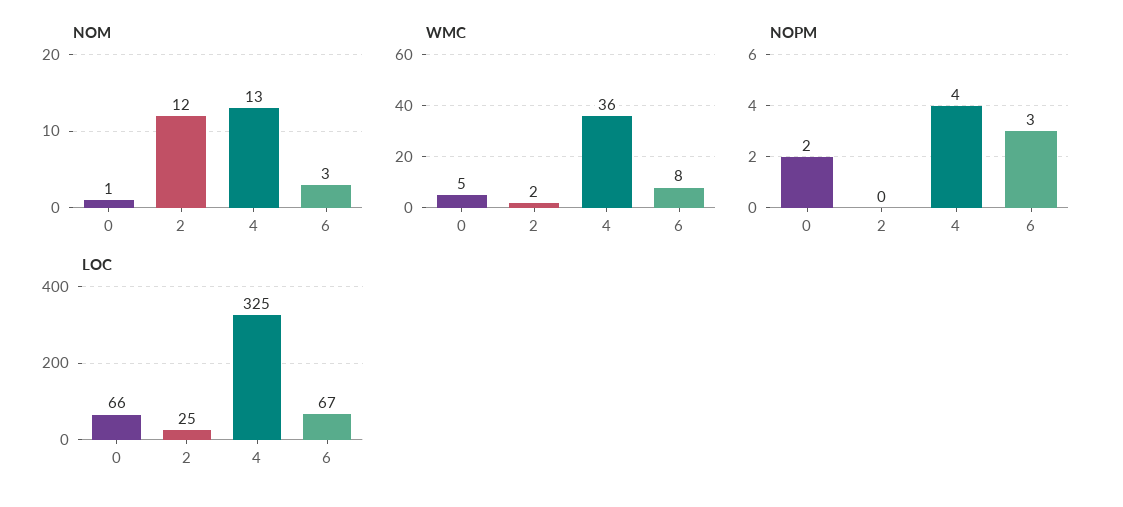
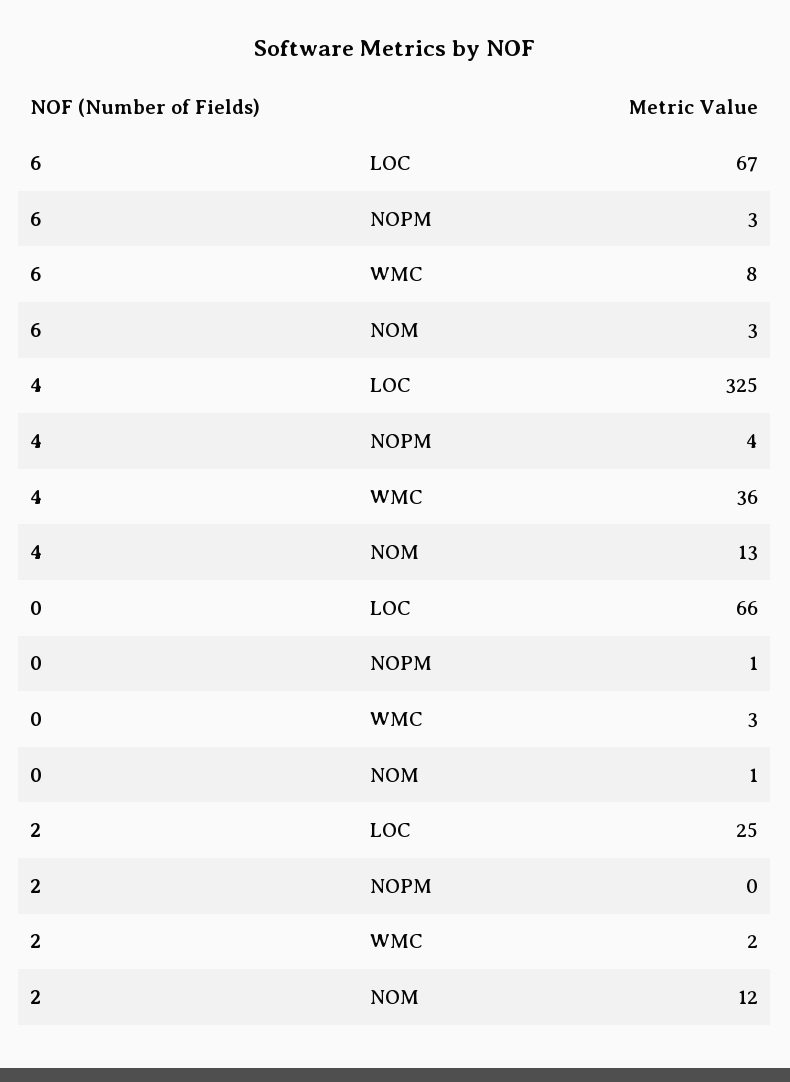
WMC, 0: 5 -> 3
NOPM, 0: 2 -> 1

